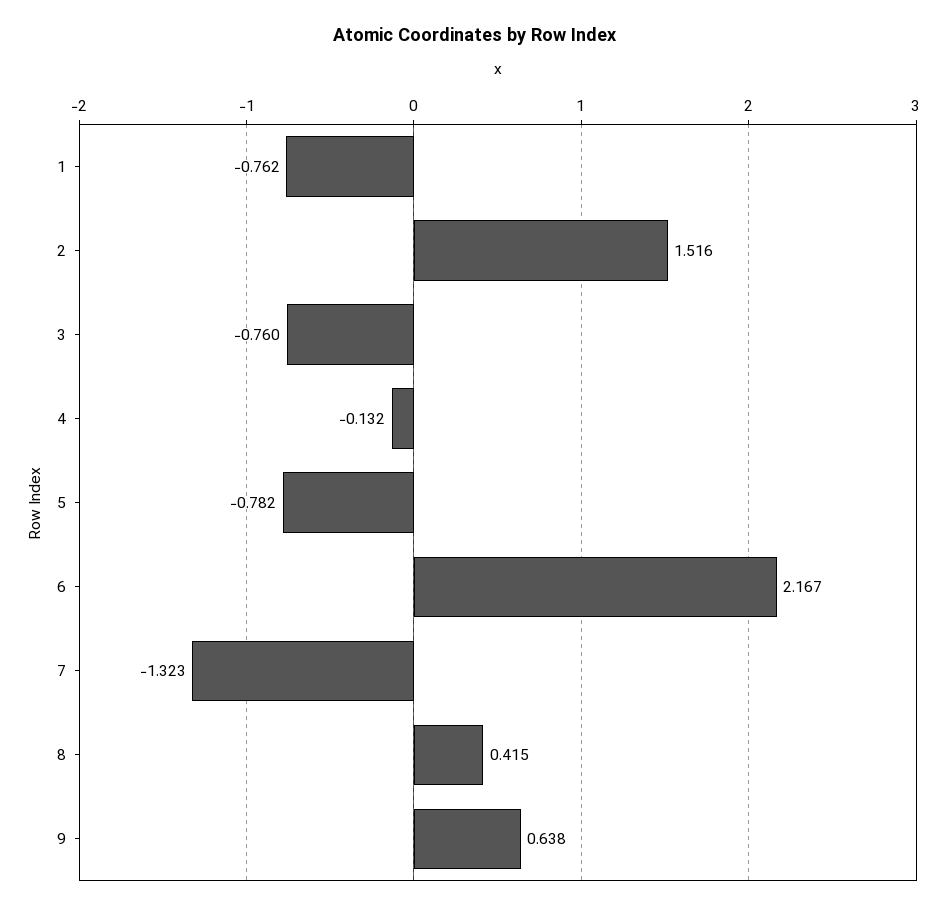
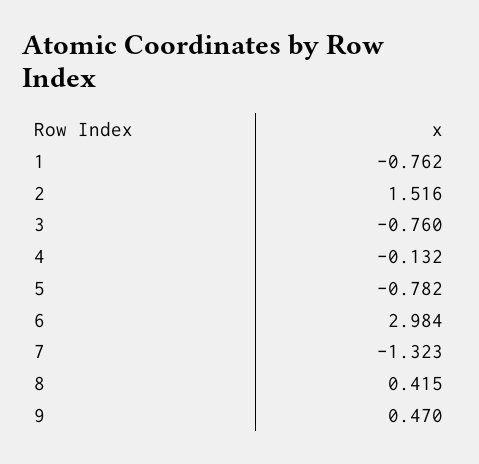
6: 2.167 -> 2.984
9: 0.638 -> 0.47

